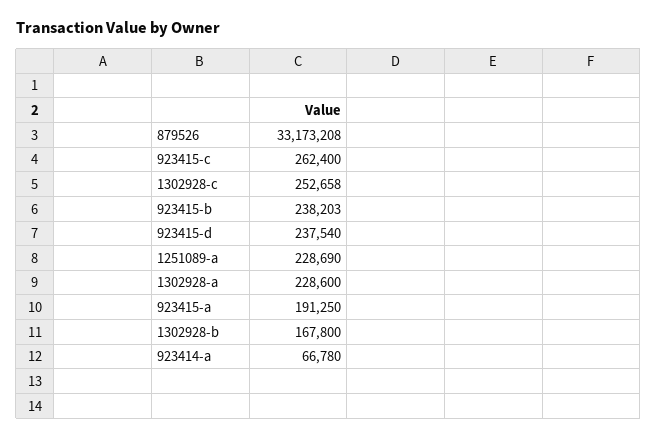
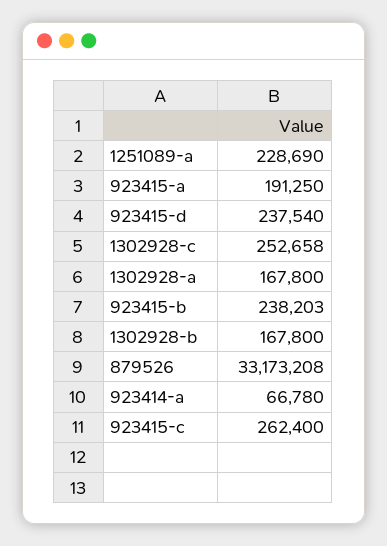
1302928-a: 228600 -> 167800

